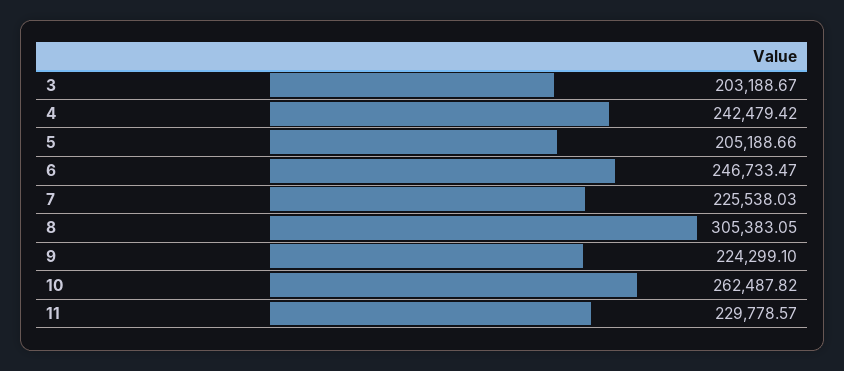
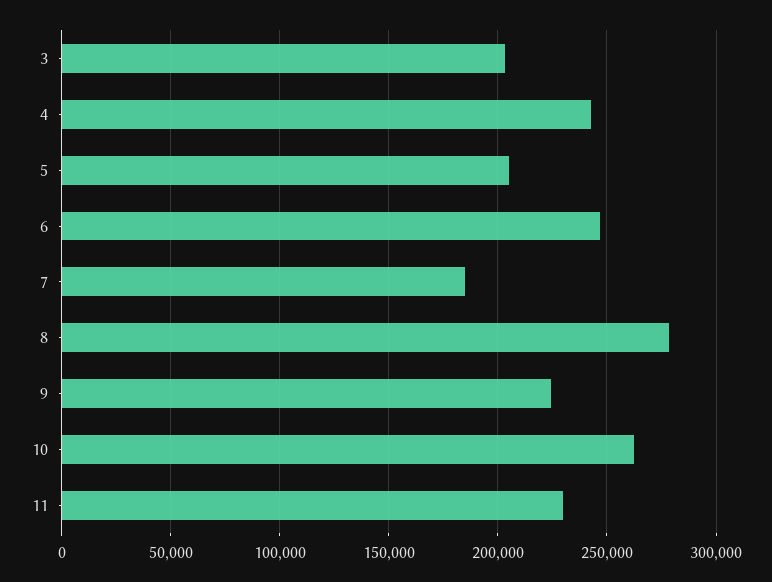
7: 225538.03 -> 185000
8: 305383.05 -> 280000

